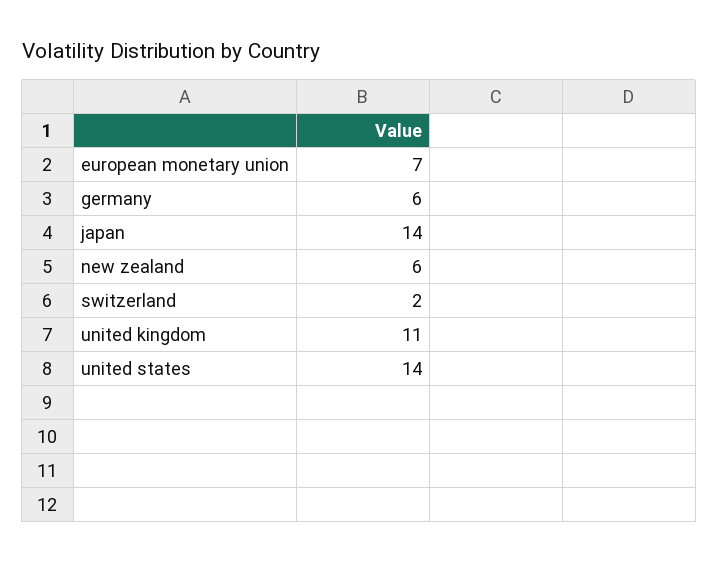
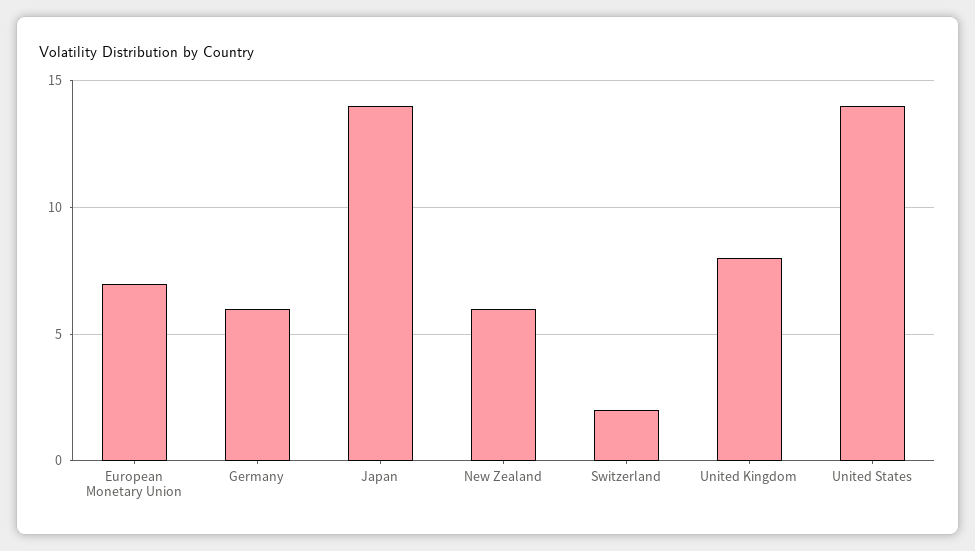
united kingdom: 11 -> 8

